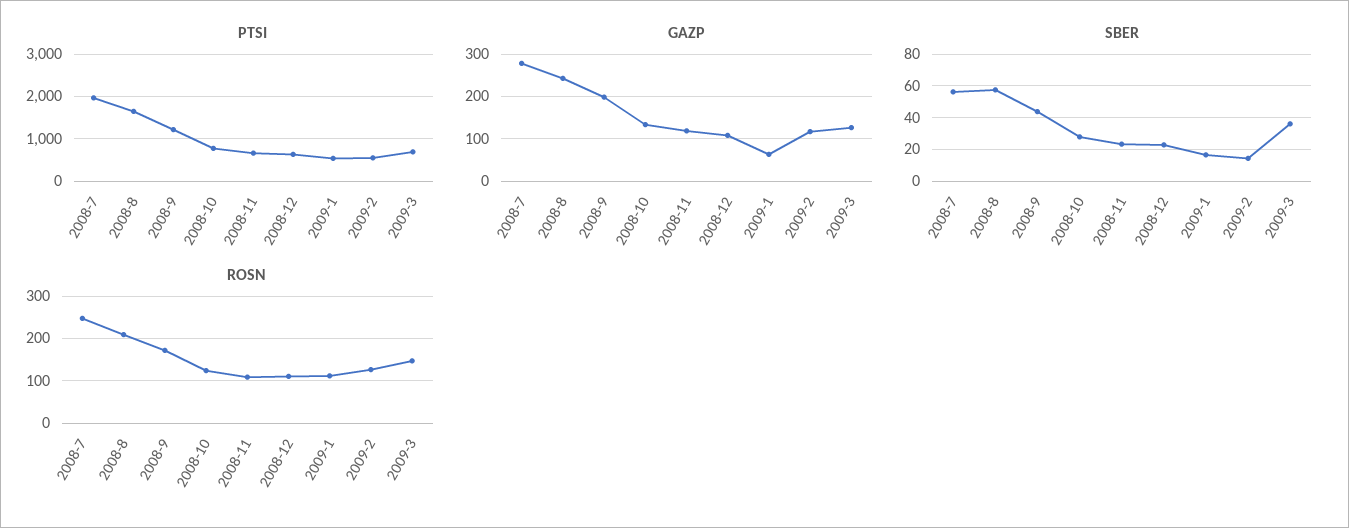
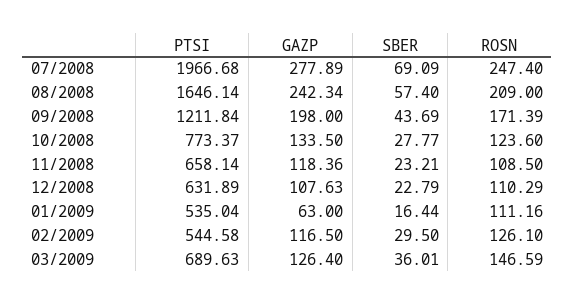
SBER, 2008-7: 55 -> 69.09
SBER, 2009-2: 15 -> 29.5

